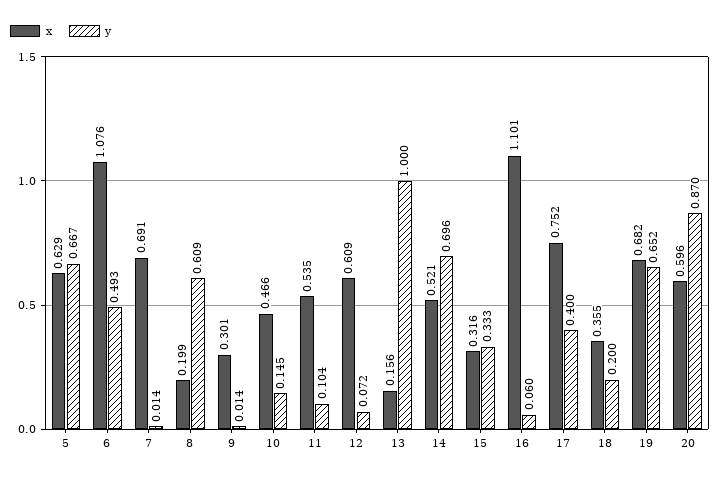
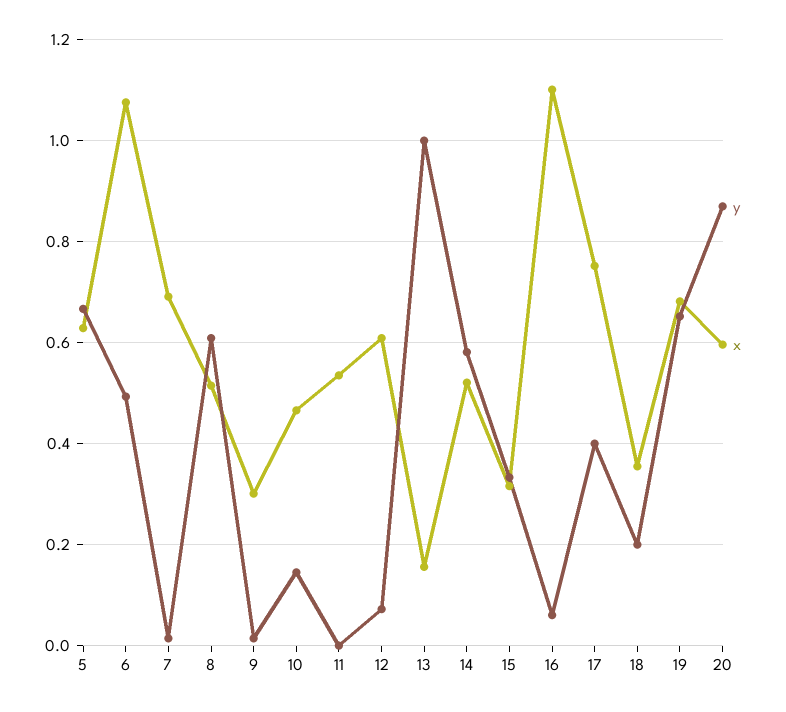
x, 8: 0.199 -> 0.52
y, 11: 0.104 -> 0
y, 14: 0.696 -> 0.58

